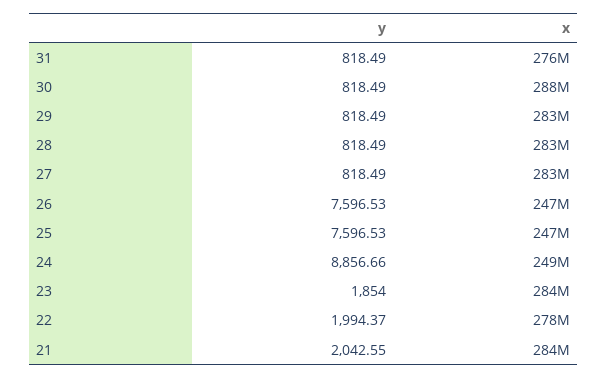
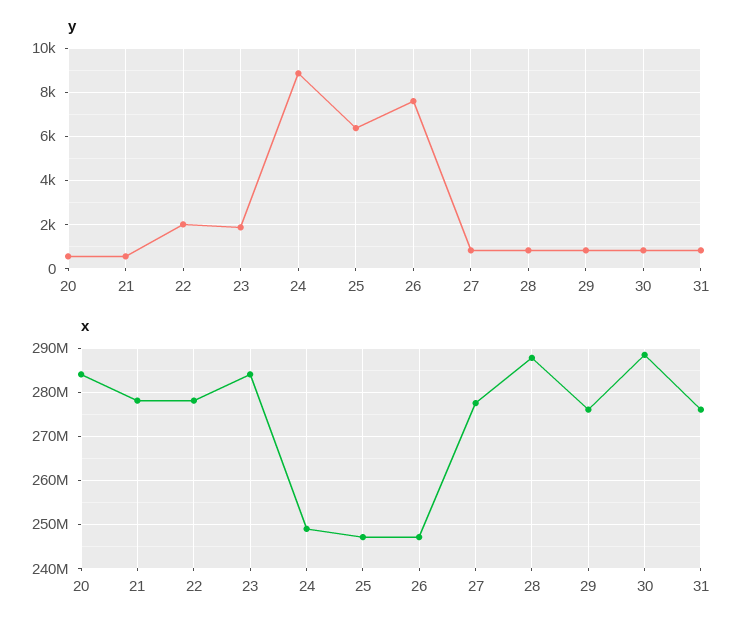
x, 29: 283000000 -> 276000000
x, 28: 283000000 -> 288000000
x, 27: 283000000 -> 278000000
y, 25: 7596.53 -> 6500
y, 21: 2042.55 -> 500
x, 21: 284000000 -> 278000000
y, 20: none -> 500
x, 20: none -> 284000000

